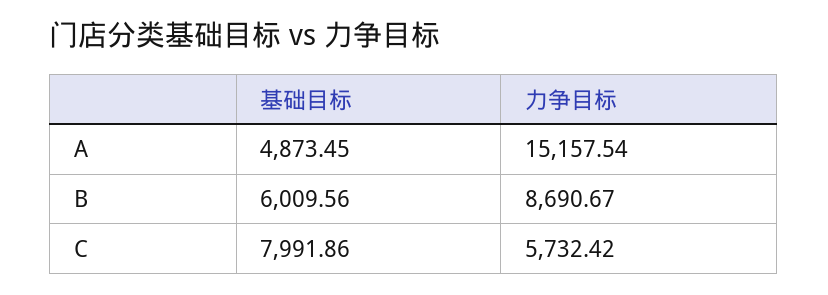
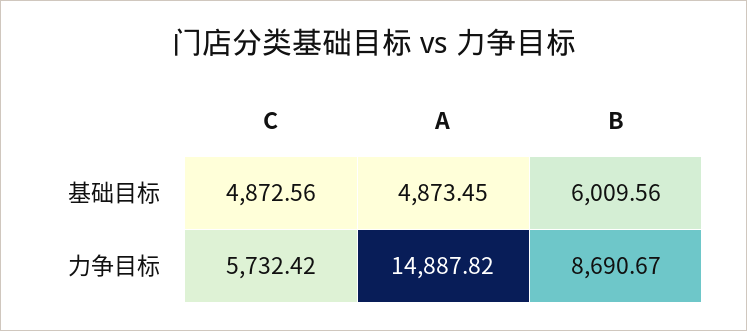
力争目标, A: 15157.54 -> 14887.82
基础目标, C: 7991.86 -> 4872.56

